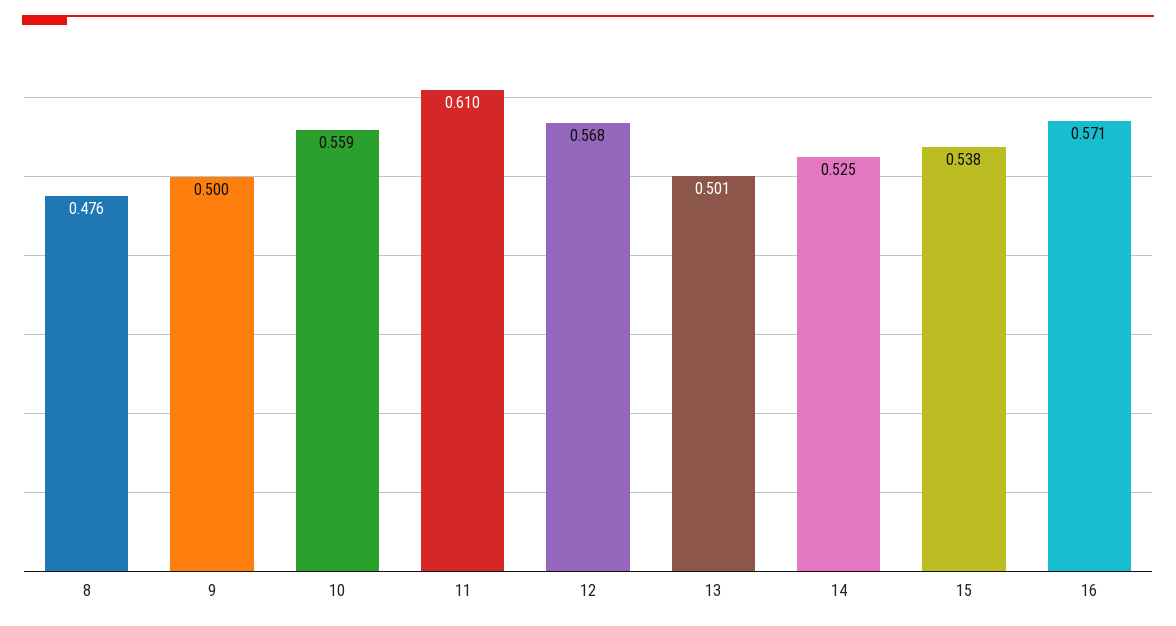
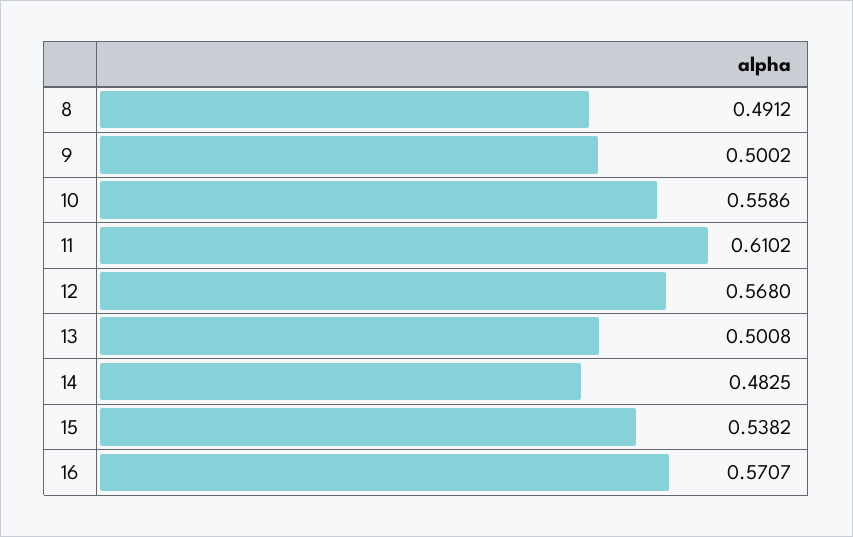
8: 0.476 -> 0.4912
14: 0.525 -> 0.4825

